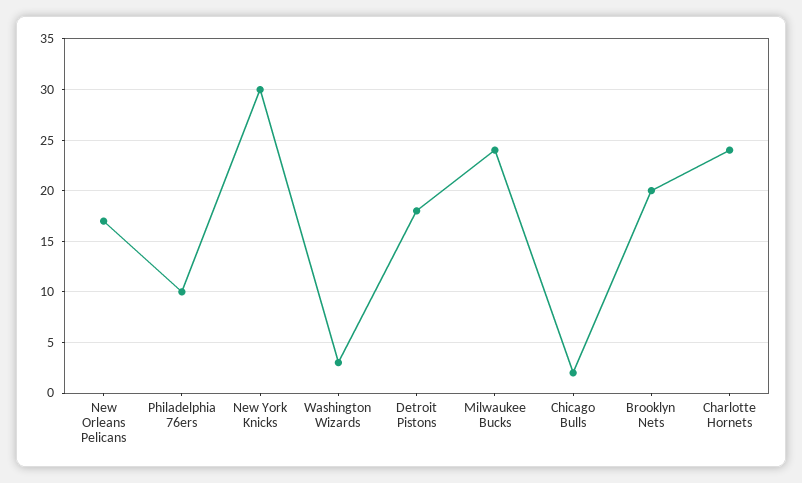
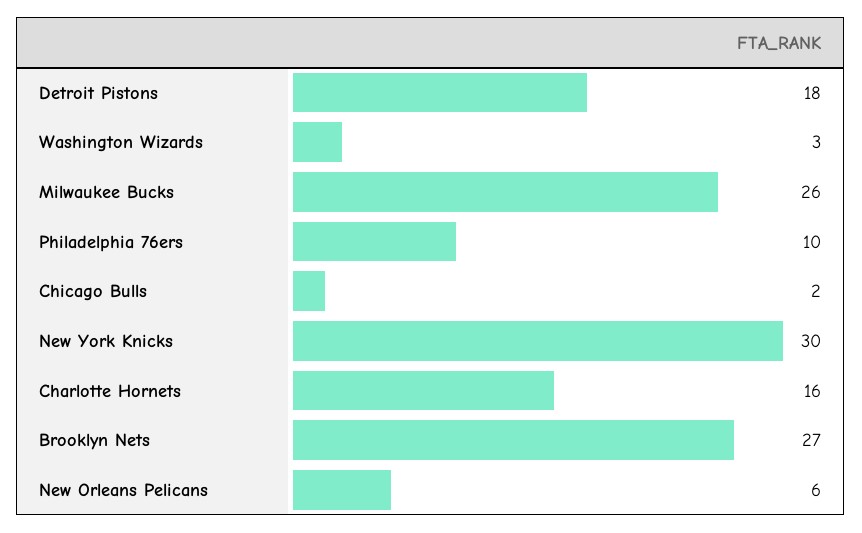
New Orleans Pelicans: 17 -> 6
Milwaukee Bucks: 24 -> 26
Brooklyn Nets: 20 -> 27
Charlotte Hornets: 24 -> 16

